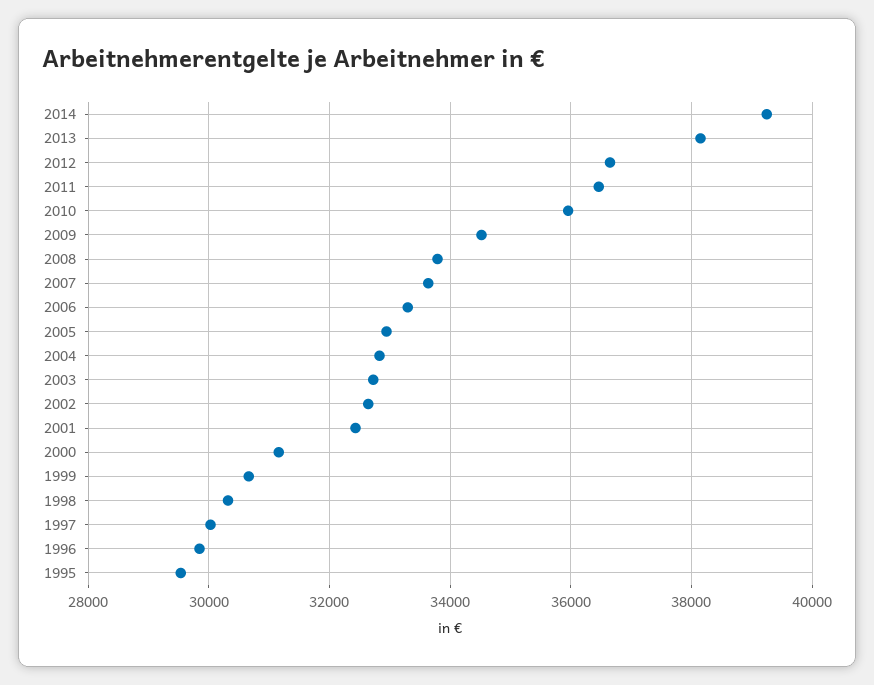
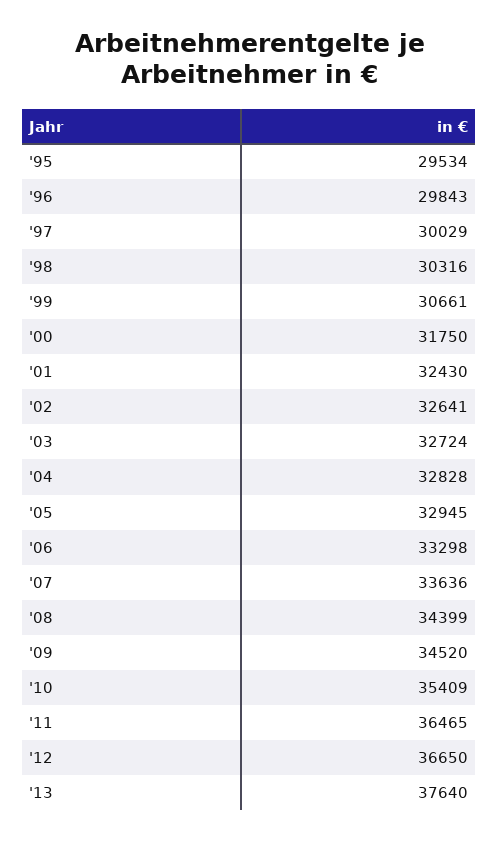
2014: 39200 -> none
2013: 38200 -> 37640
2010: 36000 -> 35409
2008: 33800 -> 34399
2000: 31200 -> 31750

